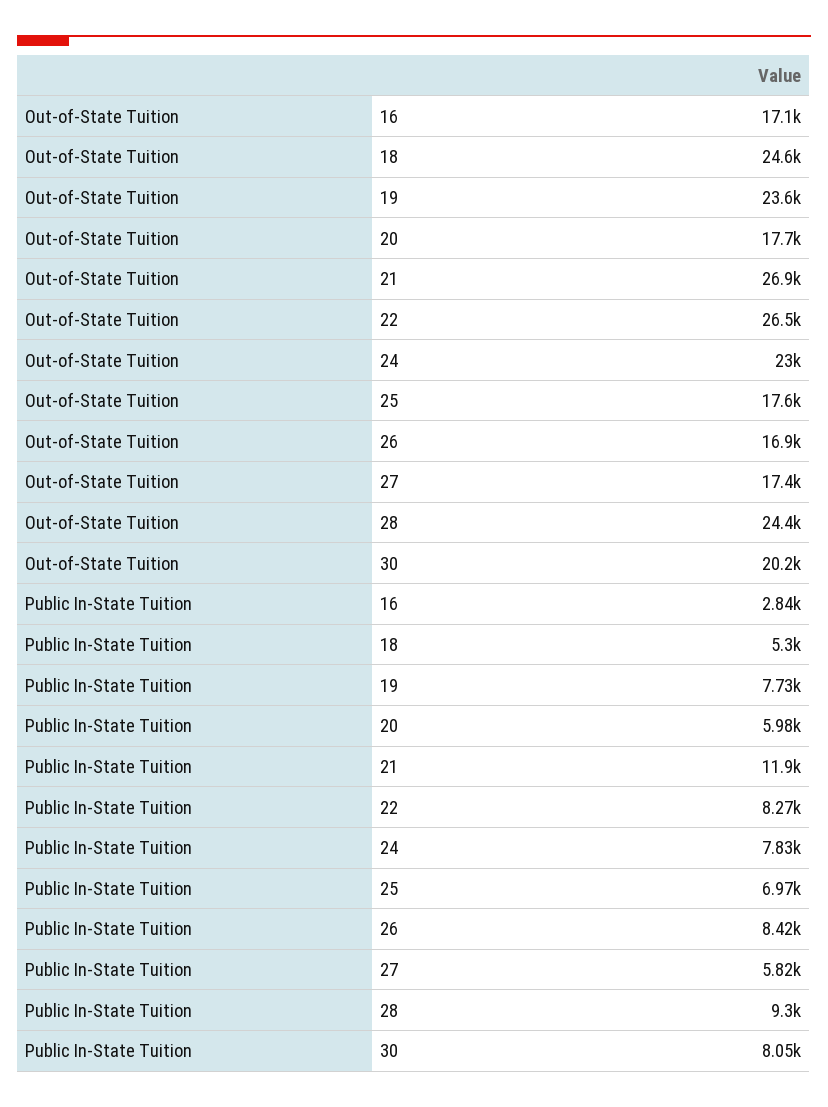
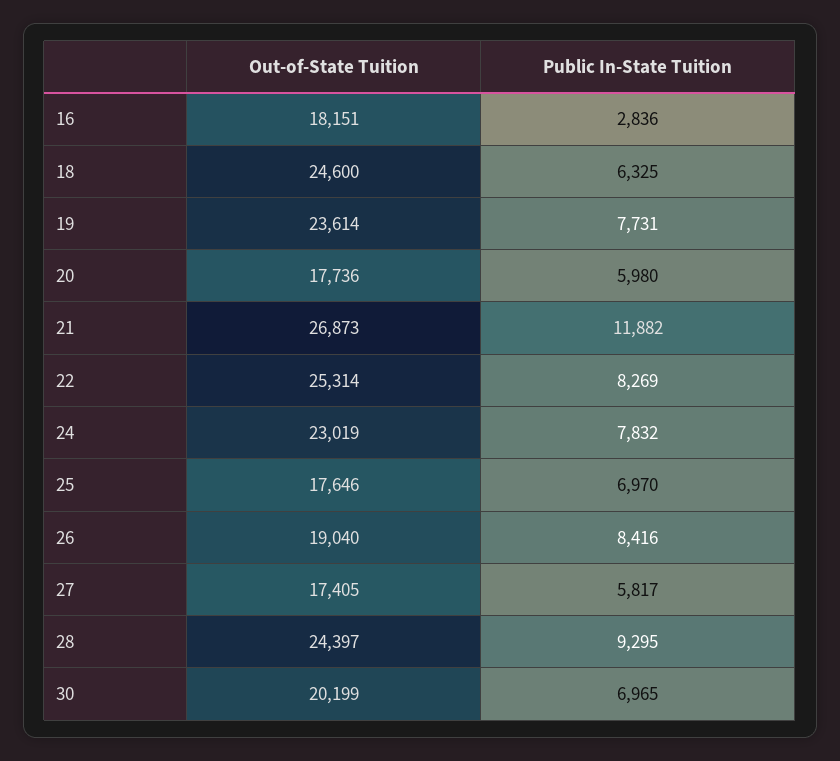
Out-of-State Tuition, 16: 17100 -> 18151
Out-of-State Tuition, 22: 26500 -> 25314
Out-of-State Tuition, 26: 16900 -> 19040
Public In-State Tuition, 18: 5300 -> 6325
Public In-State Tuition, 30: 8050 -> 6965

